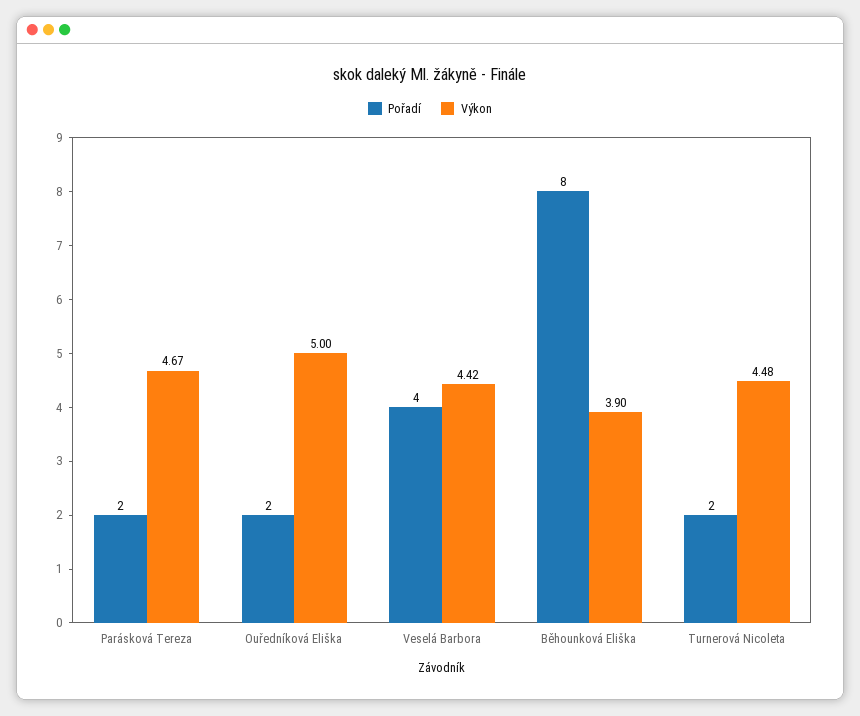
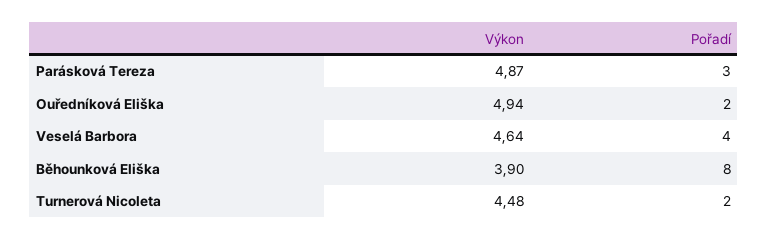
Pořadí, Parásková Tereza: 2 -> 3
Výkon, Parásková Tereza: 4.67 -> 4.87
Výkon, Ouředníková Eliška: 5 -> 4.94
Výkon, Veselá Barbora: 4.42 -> 4.64

